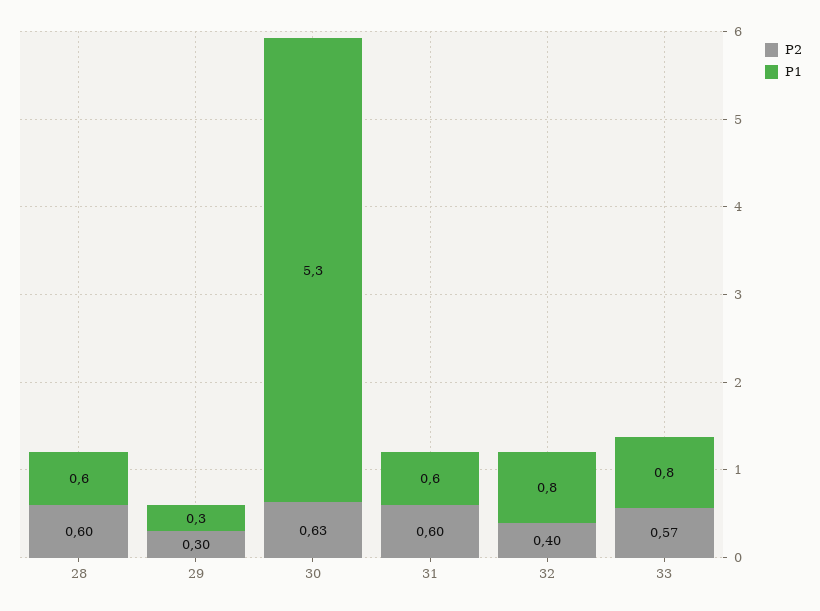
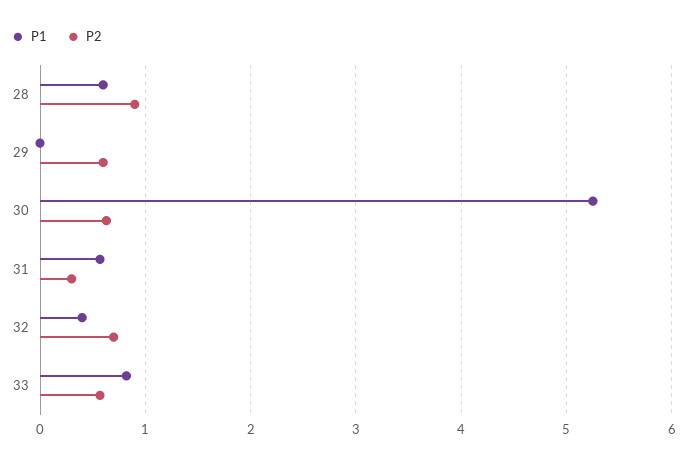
P2, 28: 0.6 -> 0.9
P2, 29: 0.3 -> 0.6
P1, 29: 0.3 -> 0
P2, 31: 0.6 -> 0.3
P2, 32: 0.4 -> 0.7
P1, 32: 0.8 -> 0.4

